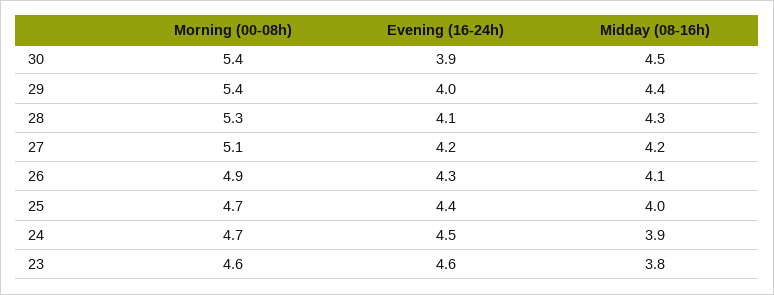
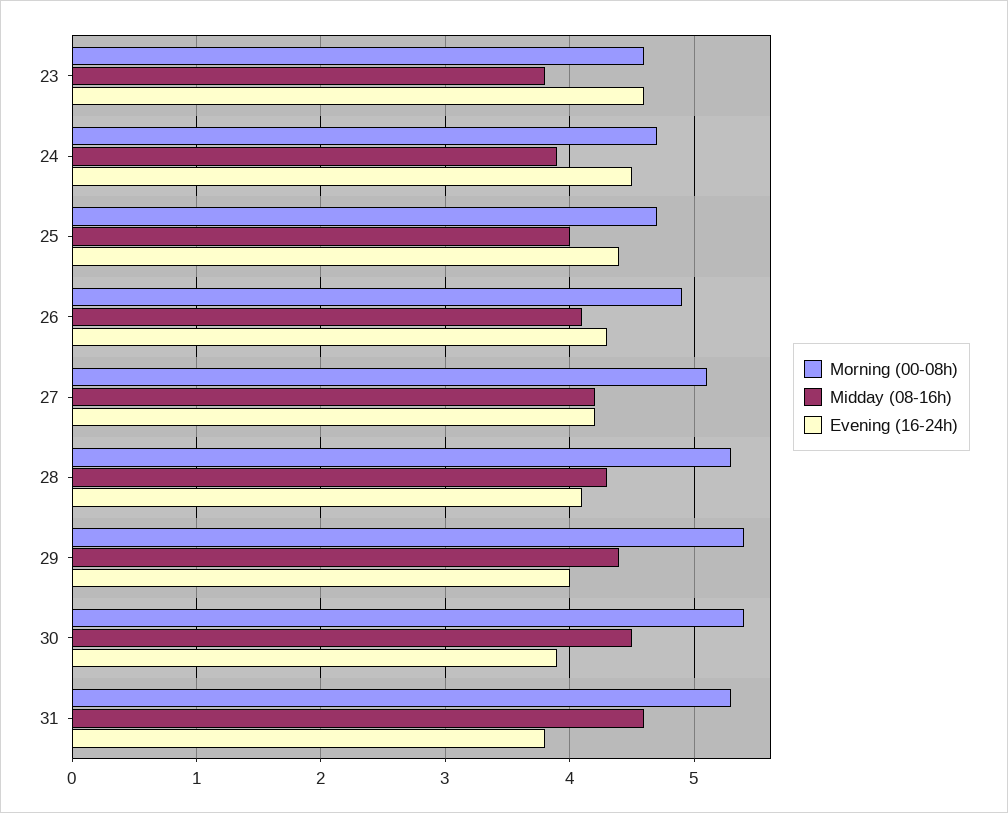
Morning (00-08h), 31: none -> 5.3
Midday (08-16h), 31: none -> 4.6
Evening (16-24h), 31: none -> 3.8

